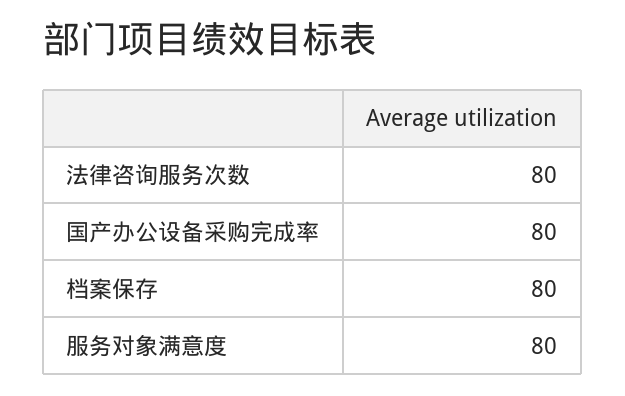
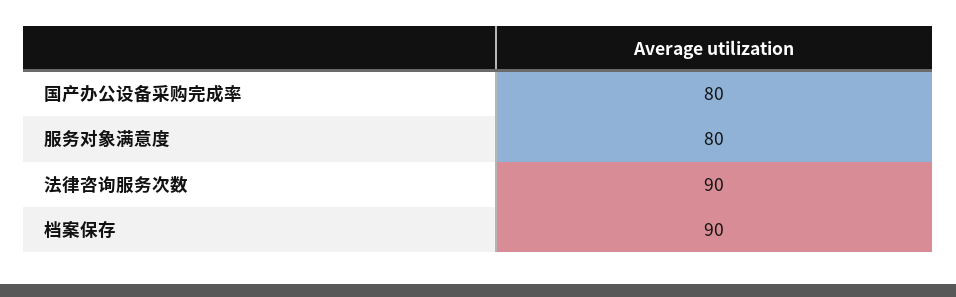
法律咨询服务次数: 80 -> 90
档案保存: 80 -> 90

